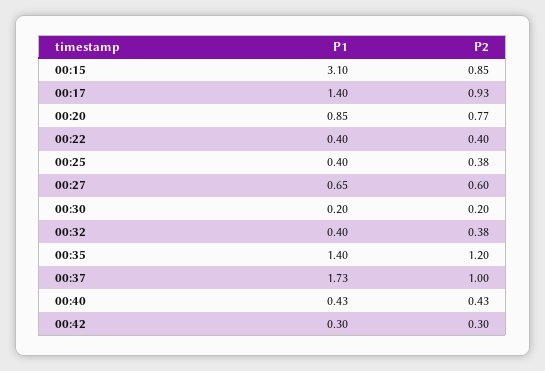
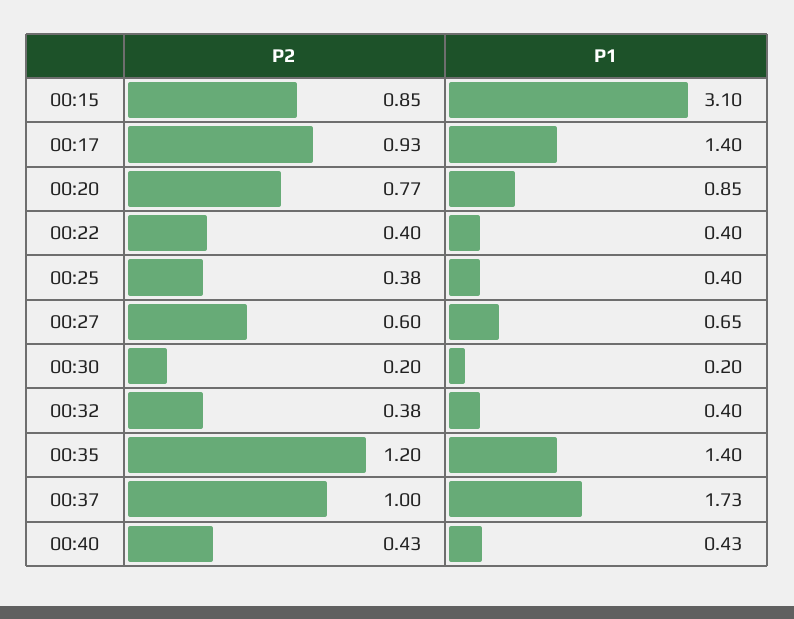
P1, 00:42: 0.3 -> none
P2, 00:42: 0.3 -> none

